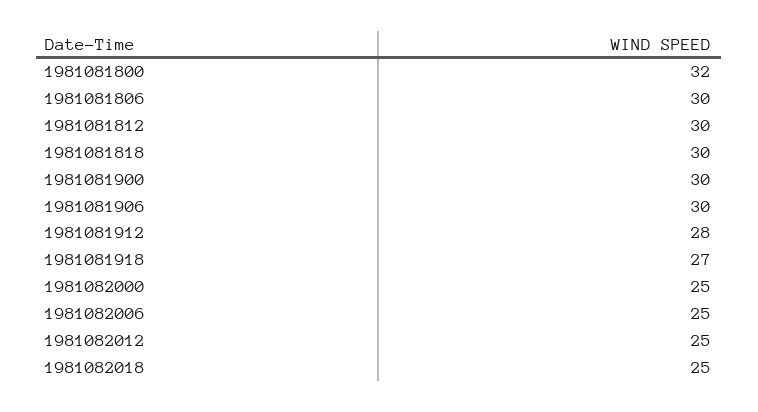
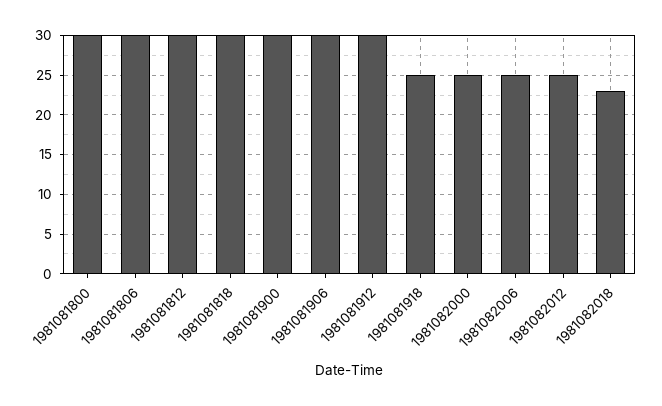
1981081800: 32 -> 30
1981081912: 28 -> 30
1981081918: 27 -> 25
1981082018: 25 -> 23

